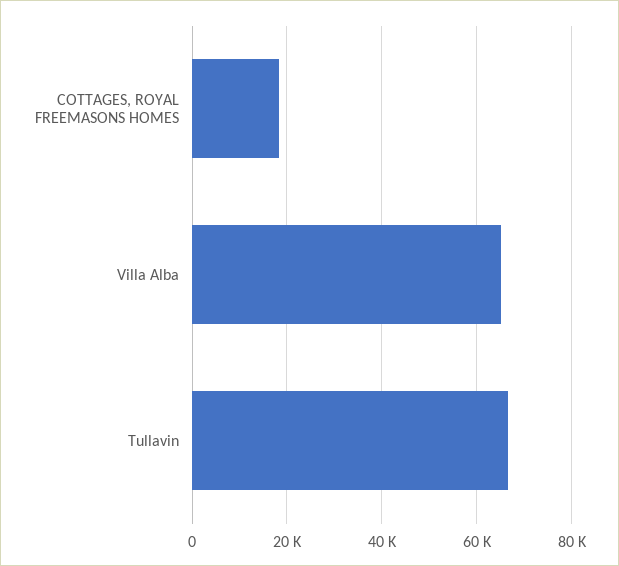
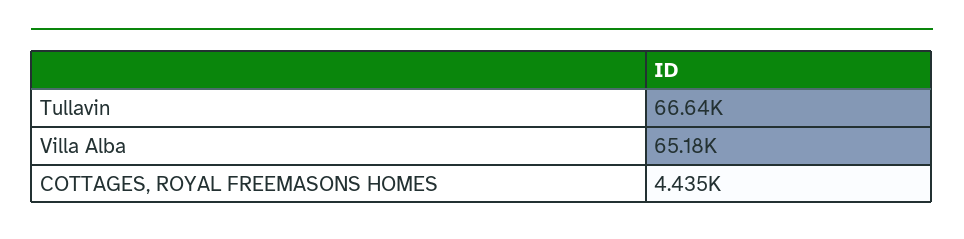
COTTAGES, ROYAL FREEMASONS HOMES: 18000 -> 4435

